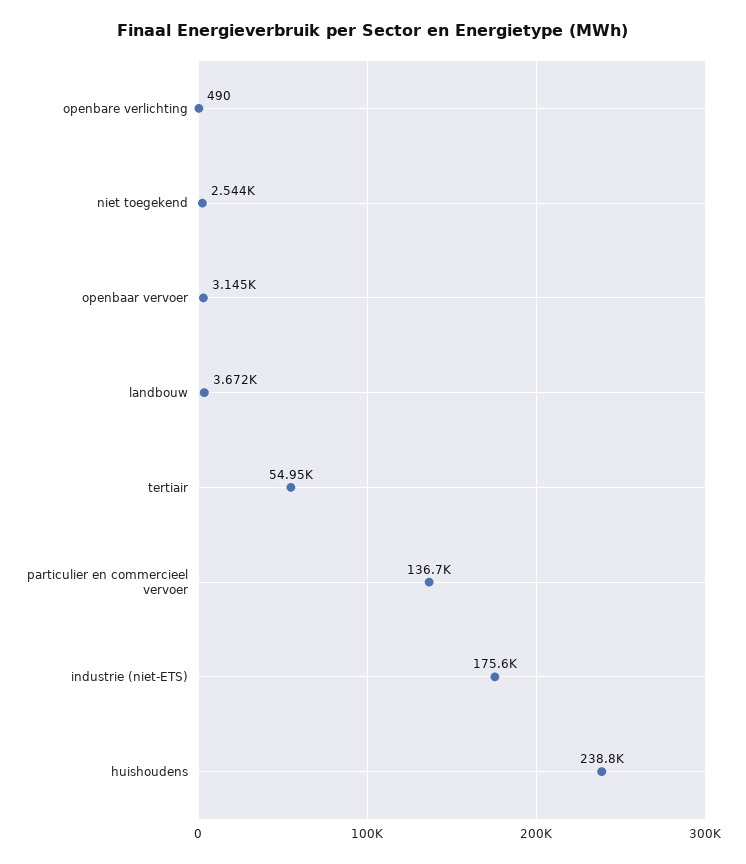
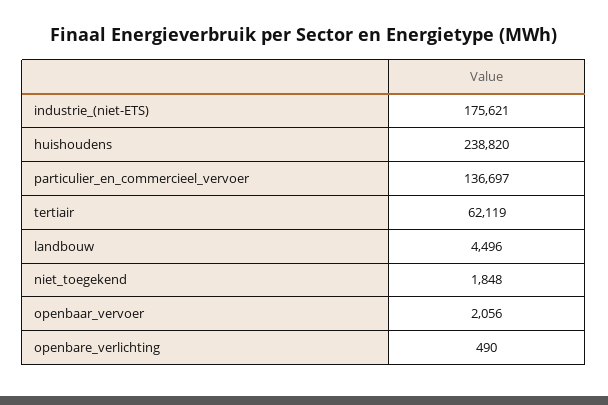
niet toegekend: 2544 -> 1848
openbaar vervoer: 3145 -> 2056
landbouw: 3672 -> 4496
tertiair: 54950 -> 62119

